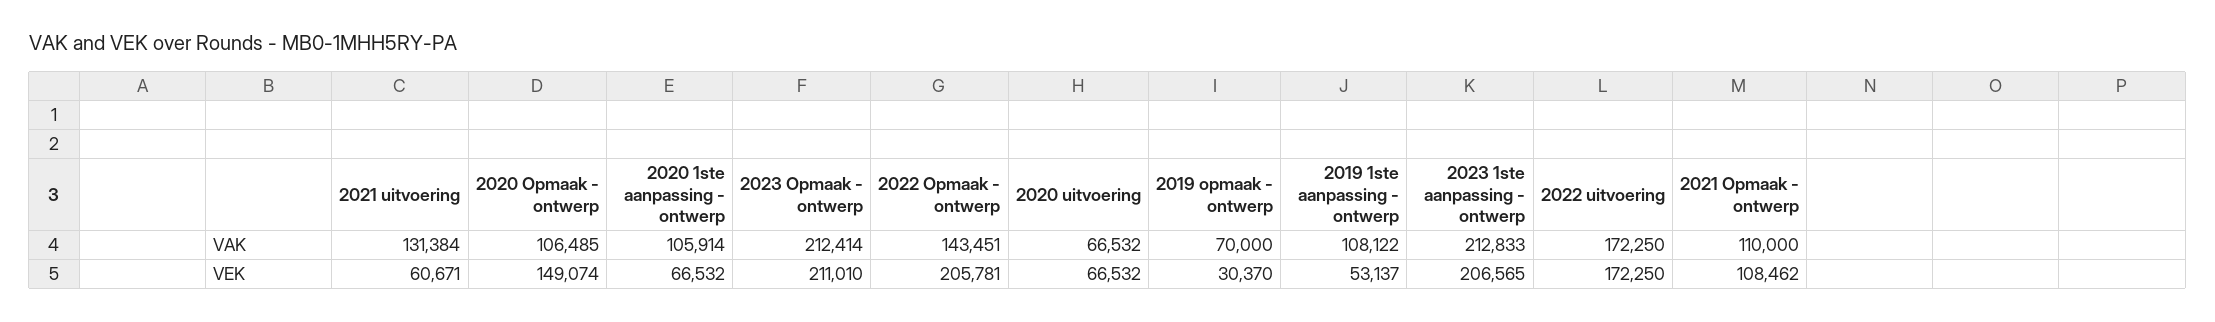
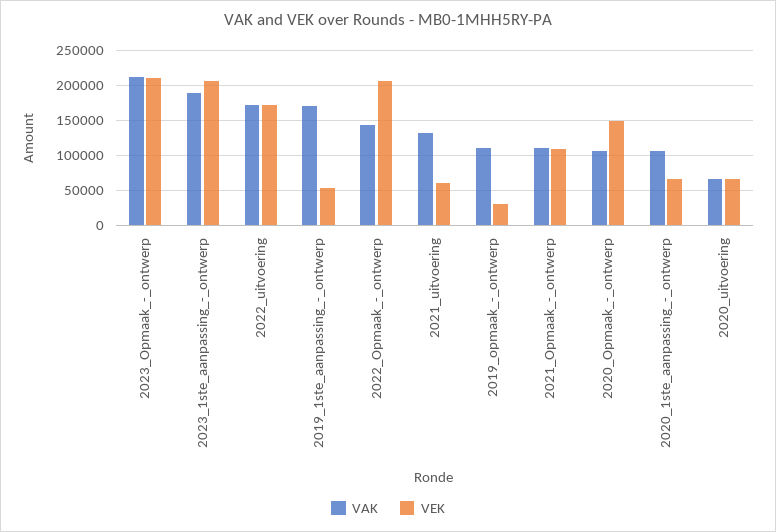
VAK, 2019 opmaak - ontwerp: 70000 -> 110000
VAK, 2019 1ste aanpassing - ontwerp: 108122 -> 170000
VAK, 2023 1ste aanpassing - ontwerp: 212833 -> 190000

